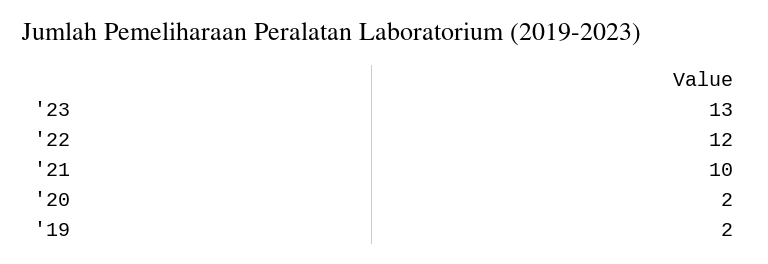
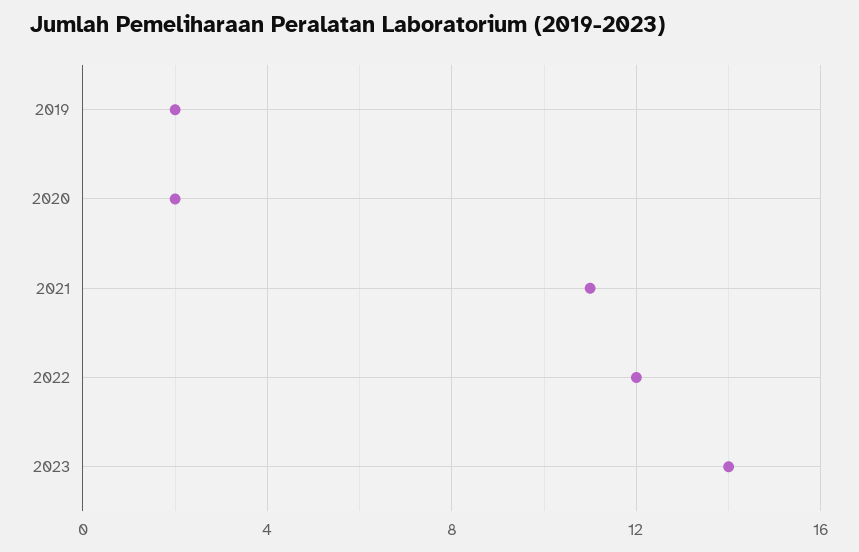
'23: 13 -> 14
'21: 10 -> 11

